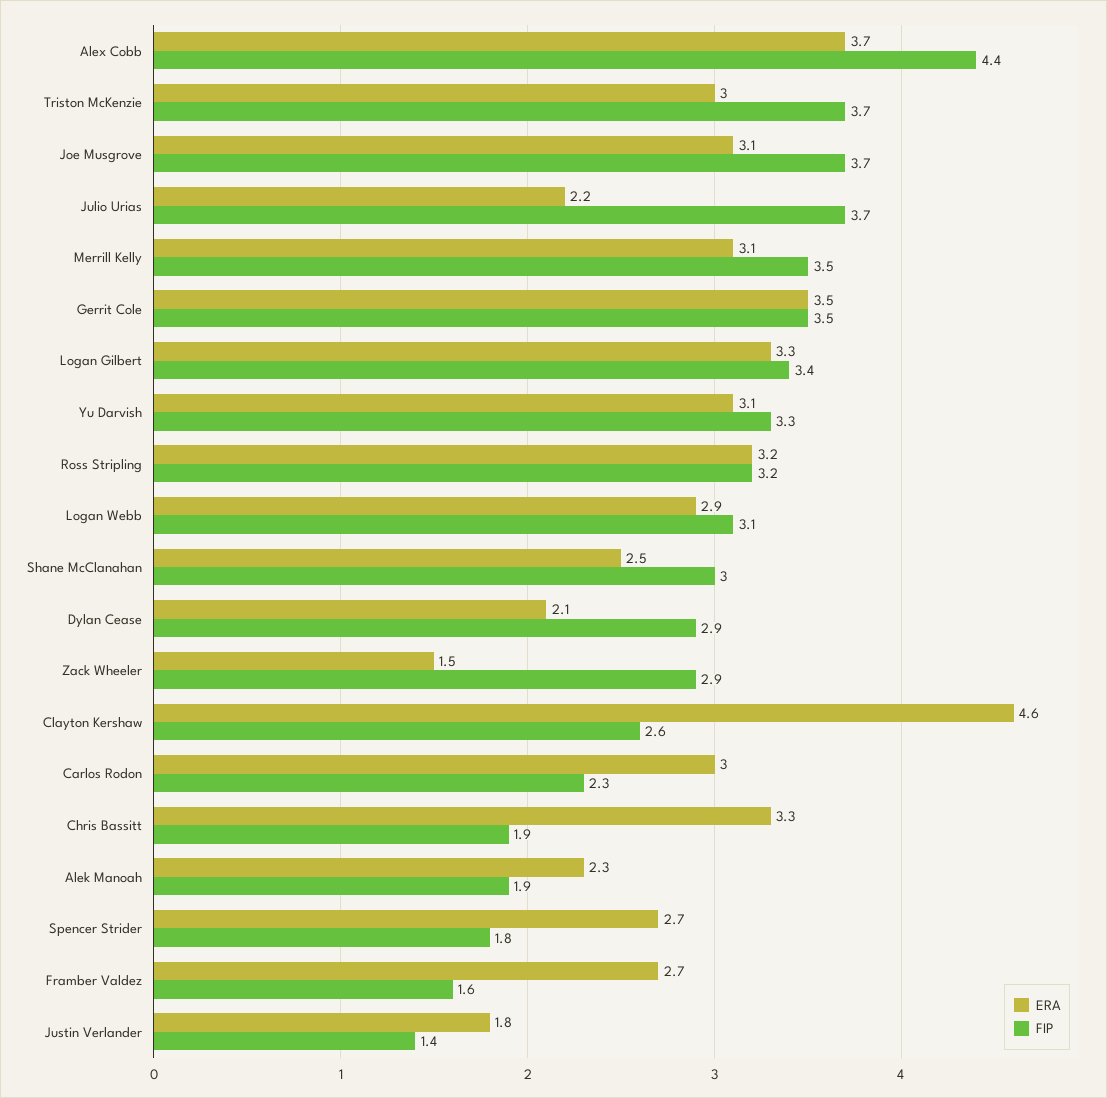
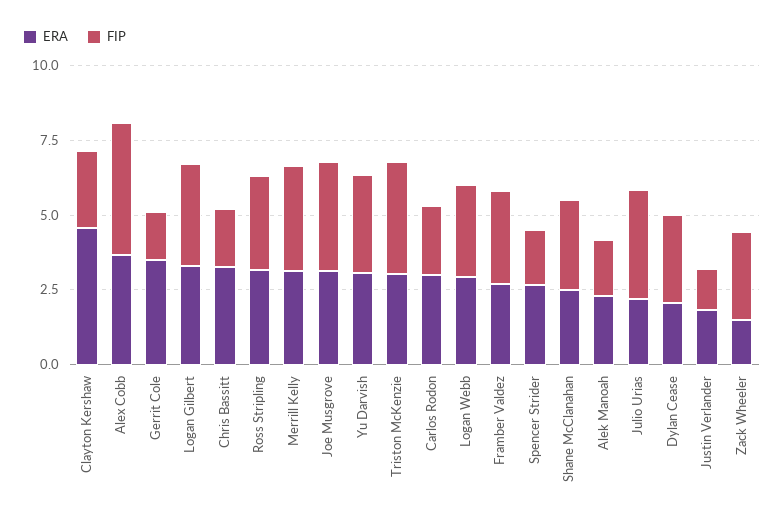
FIP, Gerrit Cole: 3.5 -> 1.5
FIP, Framber Valdez: 1.6 -> 3

